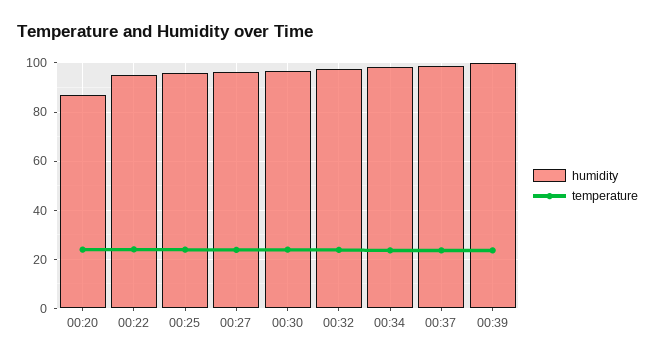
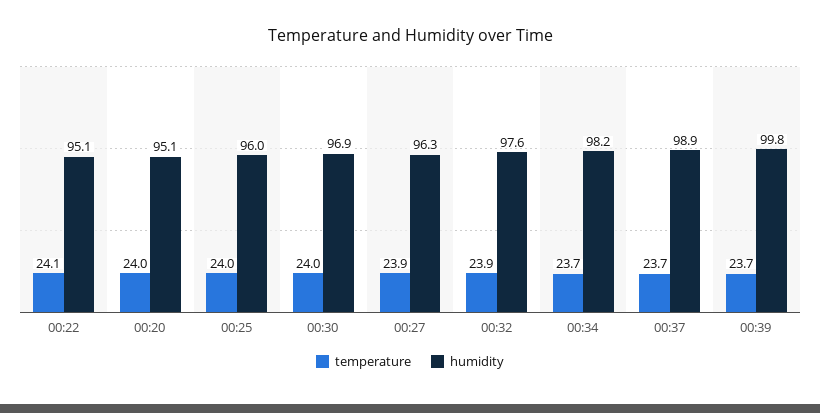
humidity, 00:20: 87.5 -> 95.1

